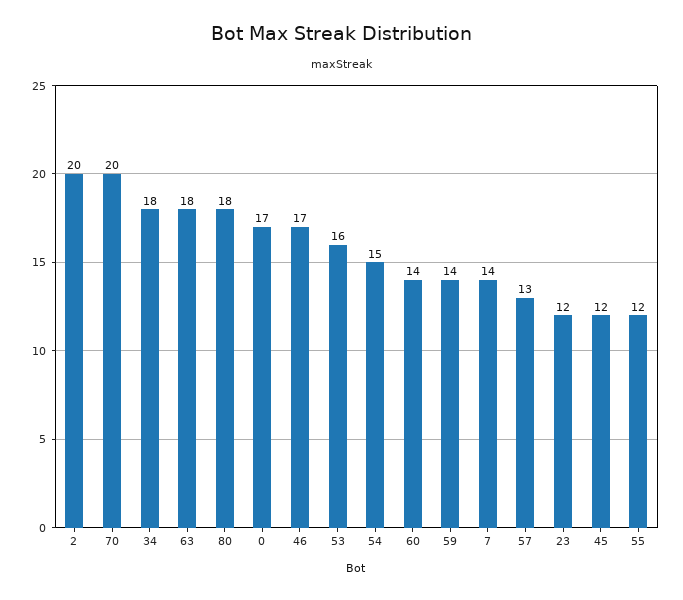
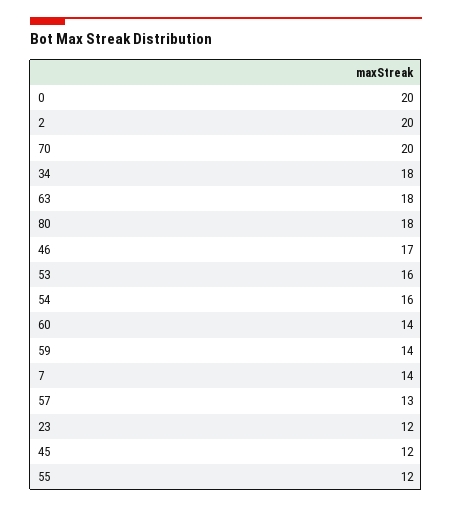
0: 17 -> 20
54: 15 -> 16

